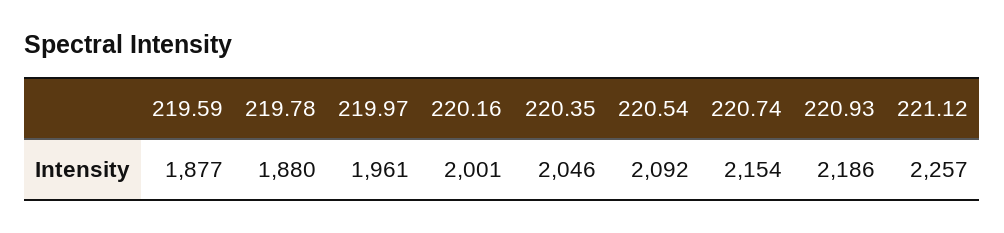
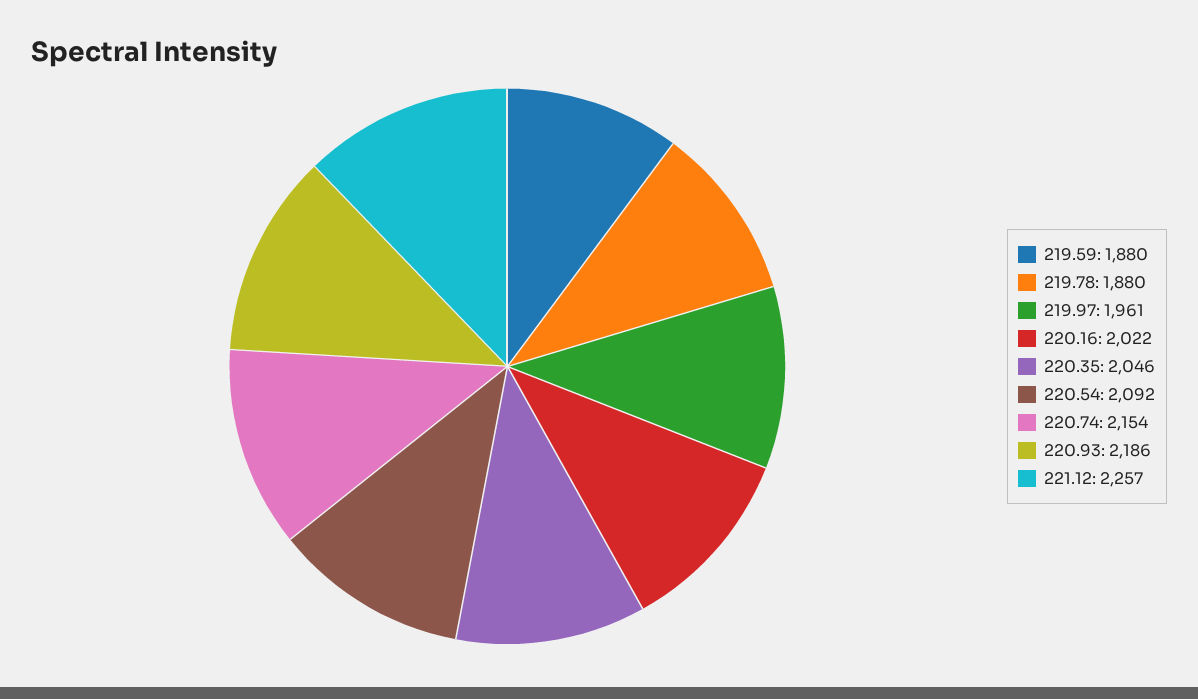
219.59: 1877 -> 1880
220.16: 2001 -> 2022

